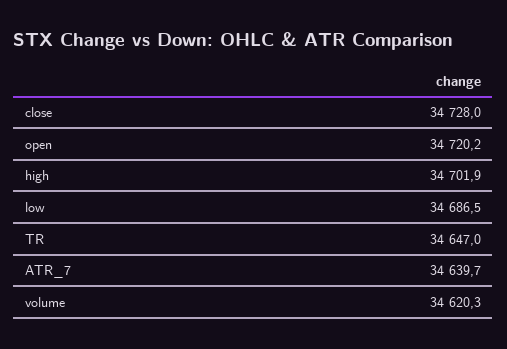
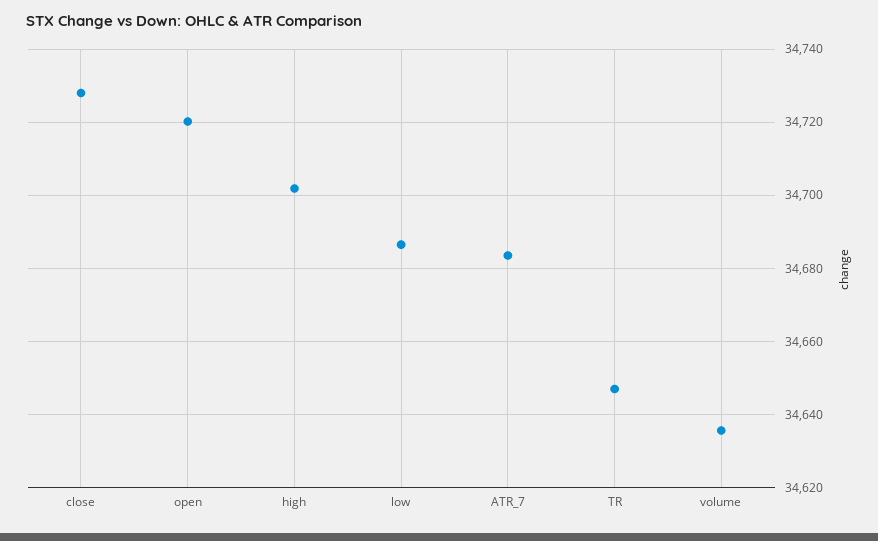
ATR_7: 34639.7 -> 34684
volume: 34620.3 -> 34636

